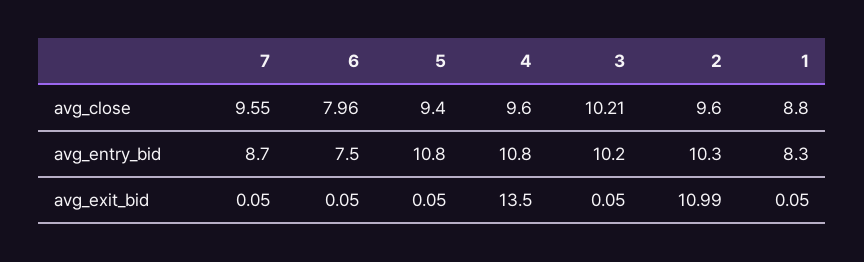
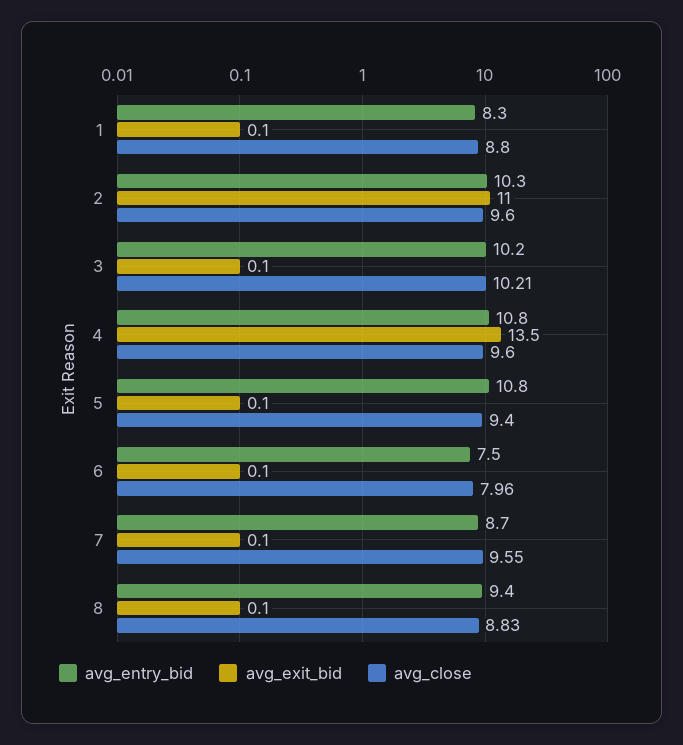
avg_entry_bid, 8: none -> 9.4
avg_exit_bid, 8: none -> 0.1
avg_close, 8: none -> 8.83

